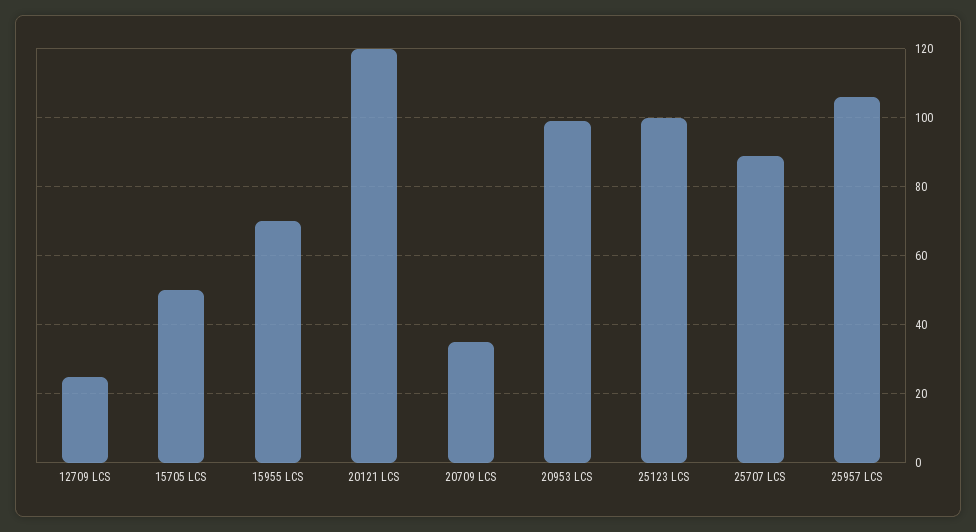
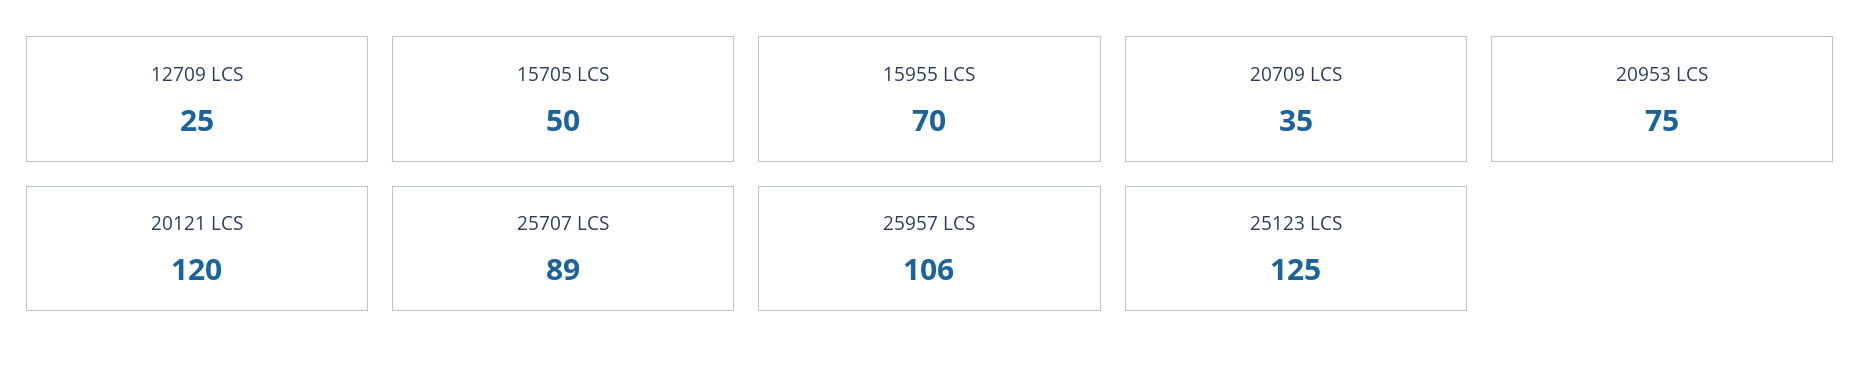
20953 LCS: 100 -> 75
25123 LCS: 100 -> 125

